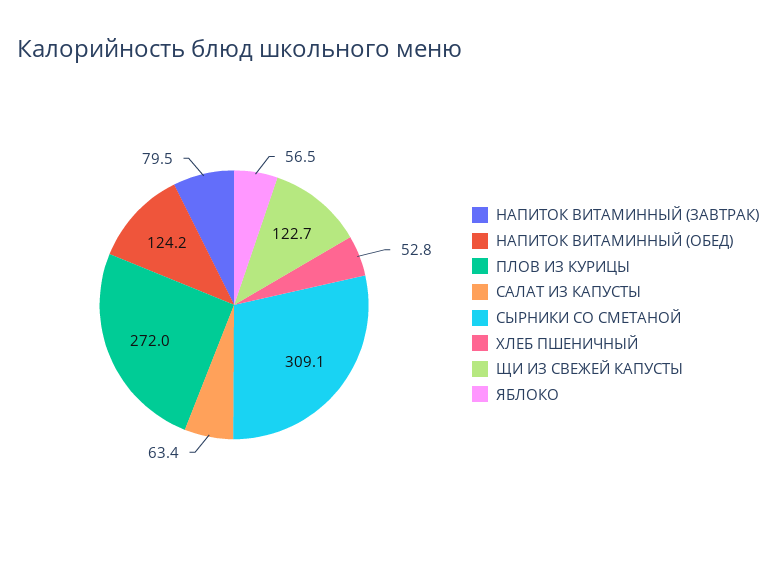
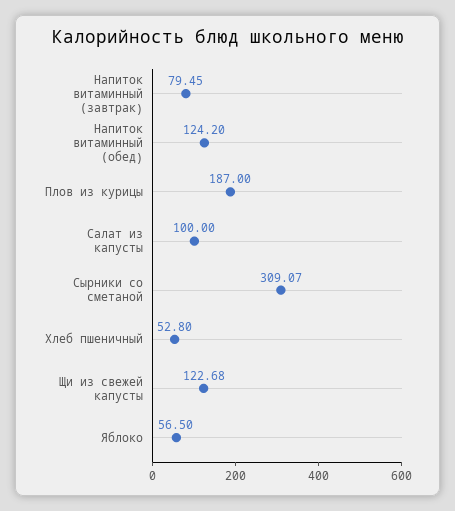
ПЛОВ ИЗ КУРИЦЫ: 272 -> 187
САЛАТ ИЗ КАПУСТЫ: 63.4 -> 100

